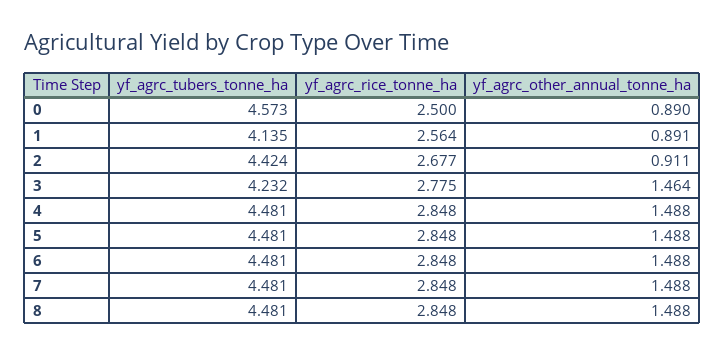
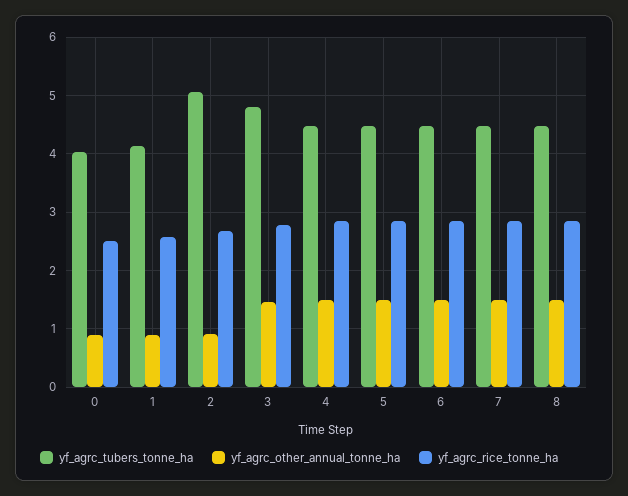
yf_agrc_tubers_tonne_ha, 0: 4.573 -> 4
yf_agrc_tubers_tonne_ha, 2: 4.424 -> 5
yf_agrc_tubers_tonne_ha, 3: 4.232 -> 4.8

